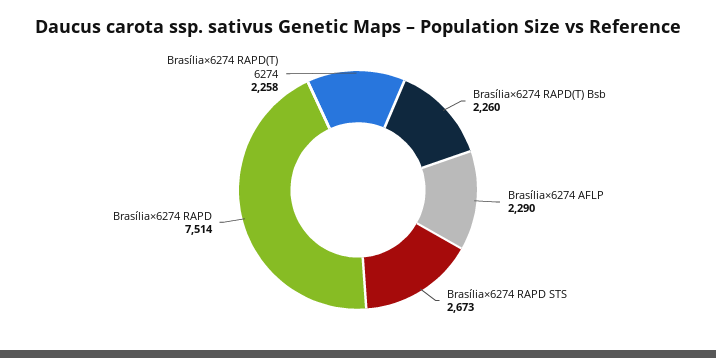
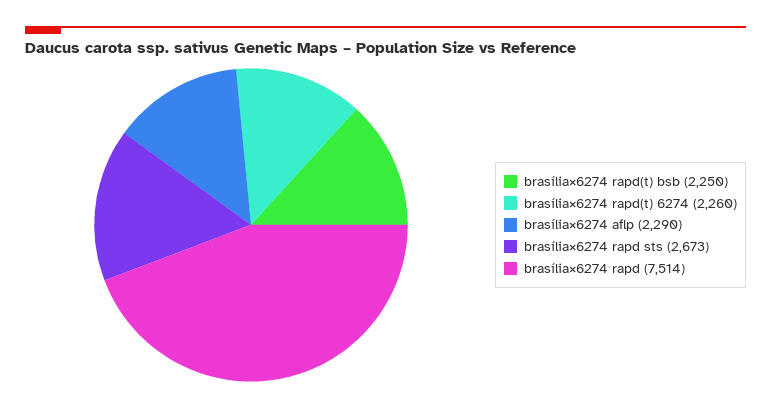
Brasília×6274 RAPD(T) Bsb: 2260 -> 2250
Brasília×6274 RAPD(T) 6274: 2258 -> 2260

